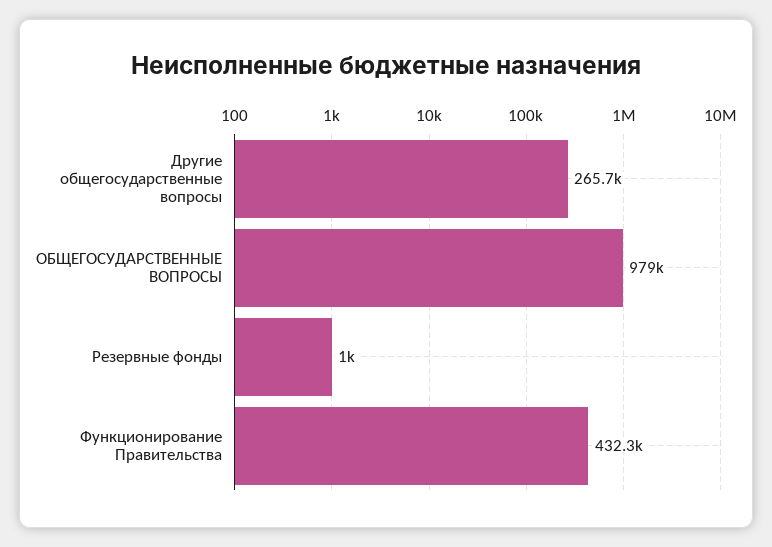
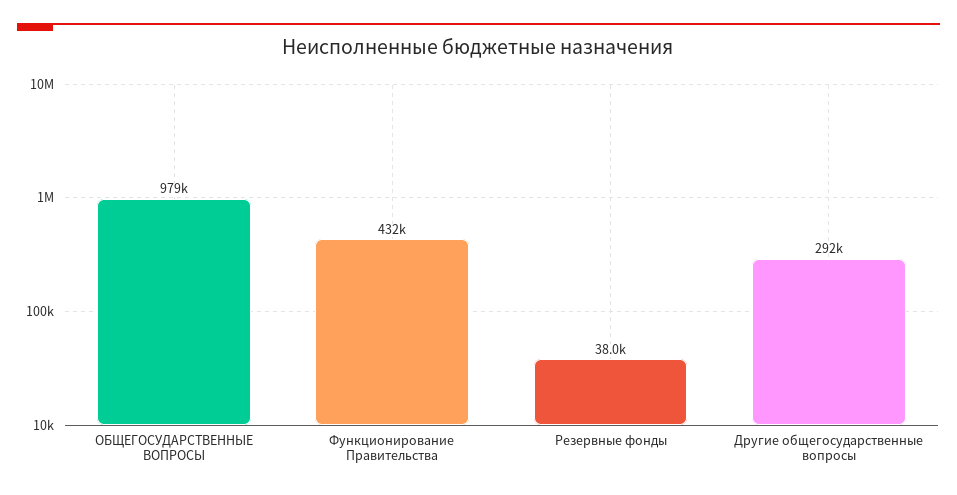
Другие общегосударственные вопросы: 265700 -> 292000
Резервные фонды: 1000 -> 38000

